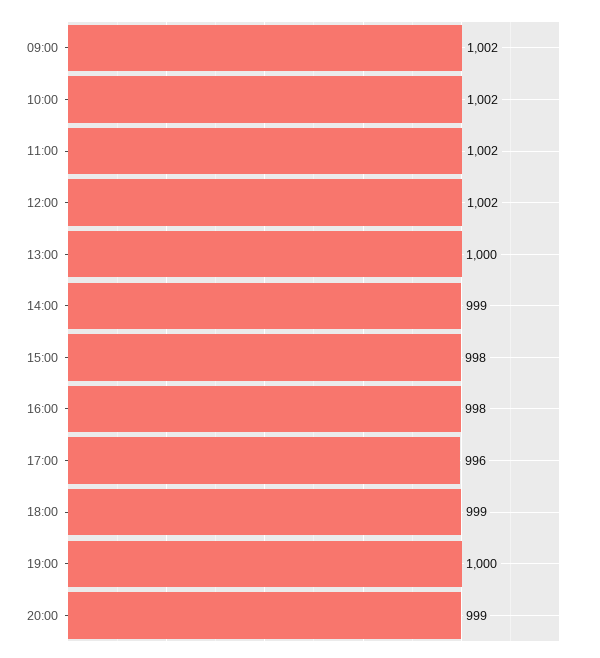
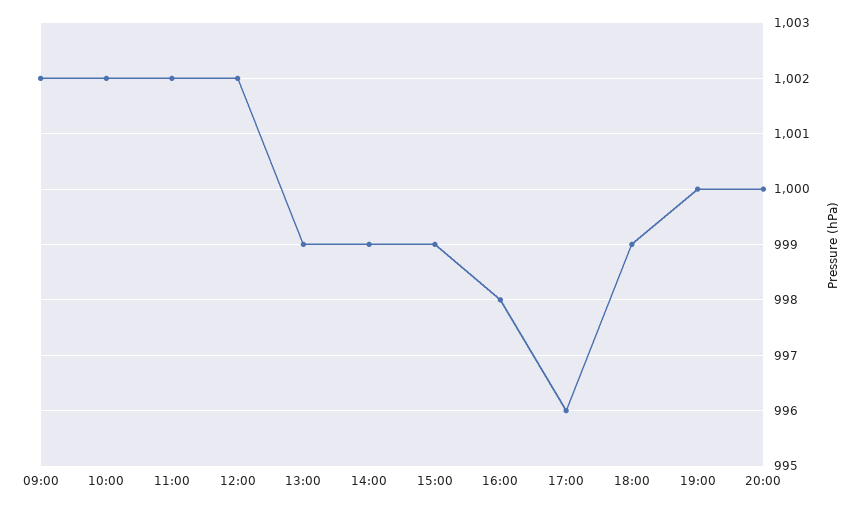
13:00: 1000 -> 999
15:00: 998 -> 999
20:00: 999 -> 1000

